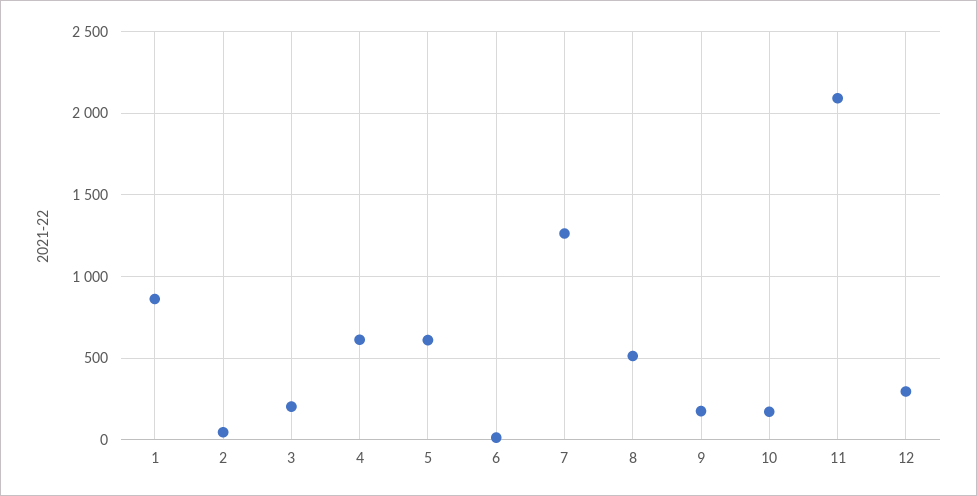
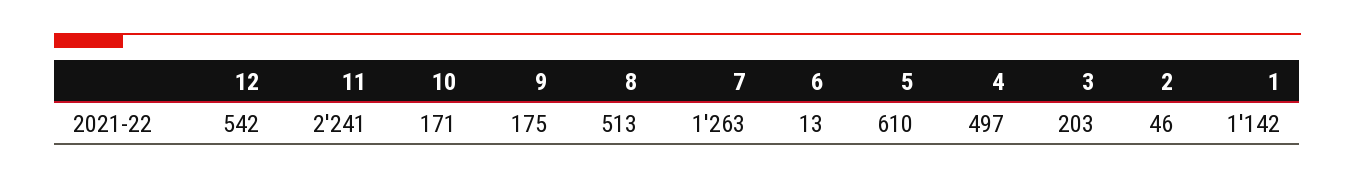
1: 850 -> 1142
4: 600 -> 497
11: 2100 -> 2241
12: 300 -> 542

